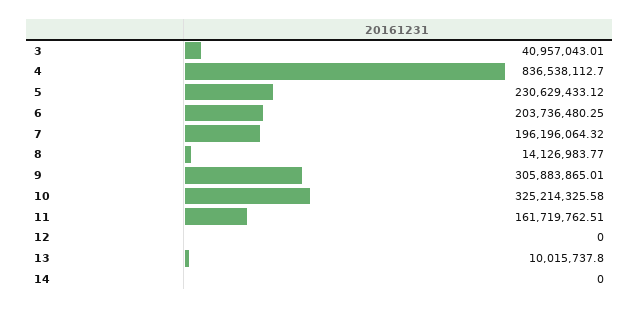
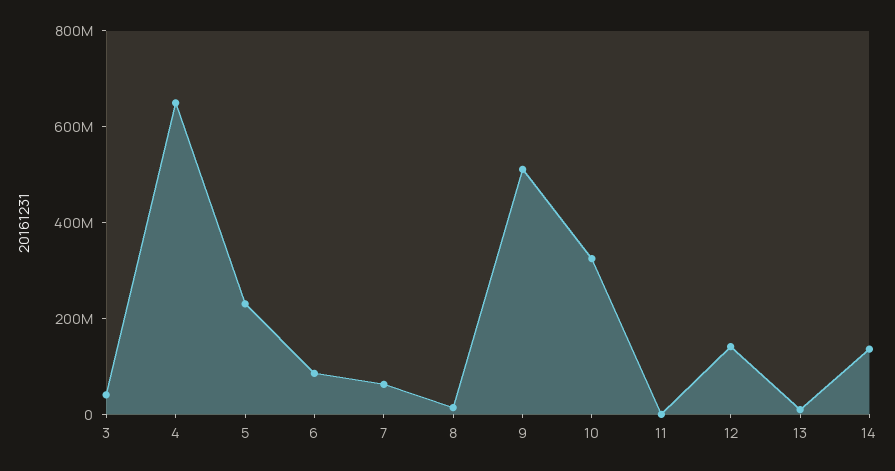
4: 836538112.7 -> 650000000
6: 203736480.25 -> 100000000
7: 196196064.32 -> 50000000
9: 305883865.01 -> 500000000
11: 161719762.51 -> 0
12: 0 -> 150000000
14: 0 -> 150000000

